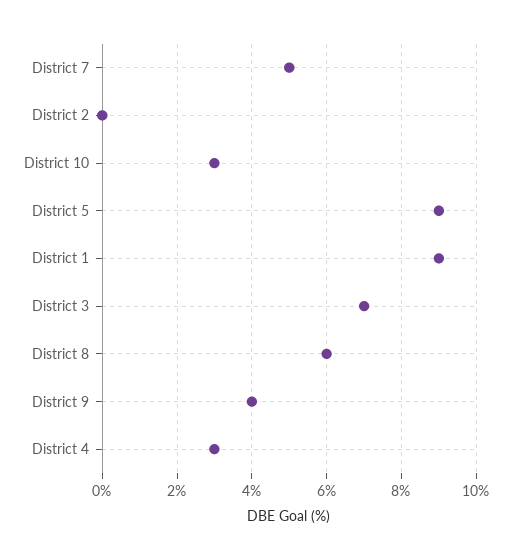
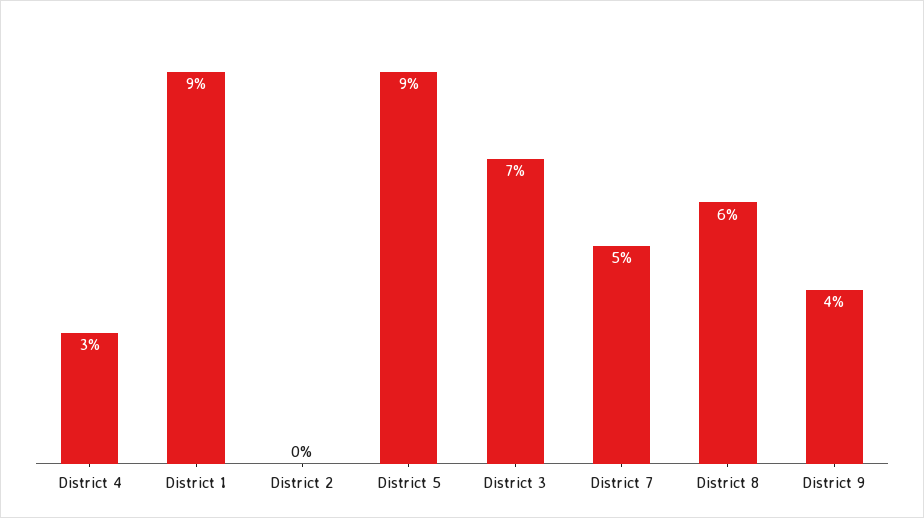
District 10: 3 -> none

